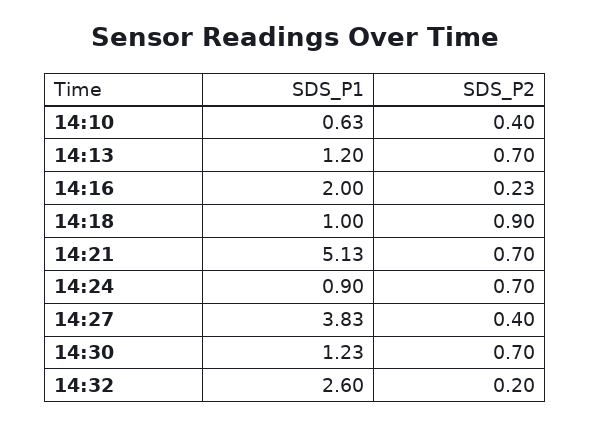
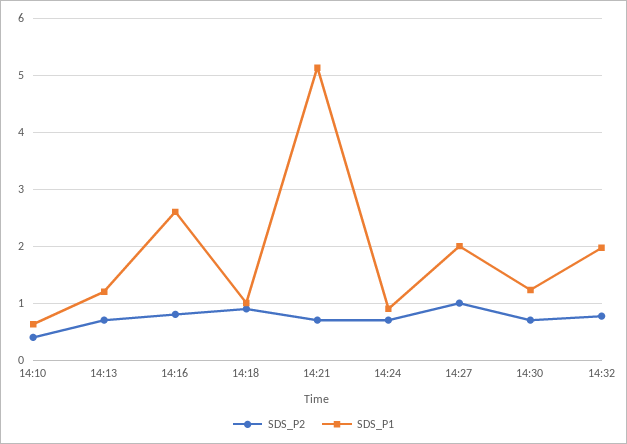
SDS_P1, 14:16: 2 -> 2.6
SDS_P2, 14:16: 0.23 -> 0.8
SDS_P1, 14:27: 3.83 -> 2
SDS_P2, 14:27: 0.4 -> 1
SDS_P1, 14:32: 2.6 -> 2
SDS_P2, 14:32: 0.2 -> 0.8

